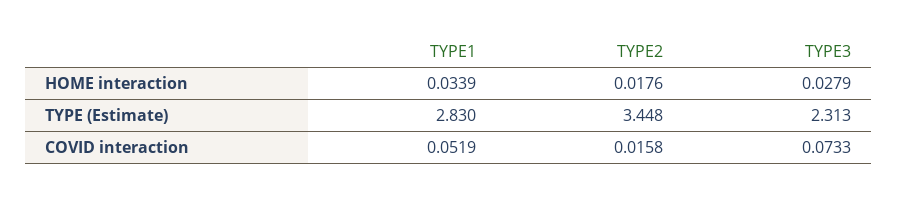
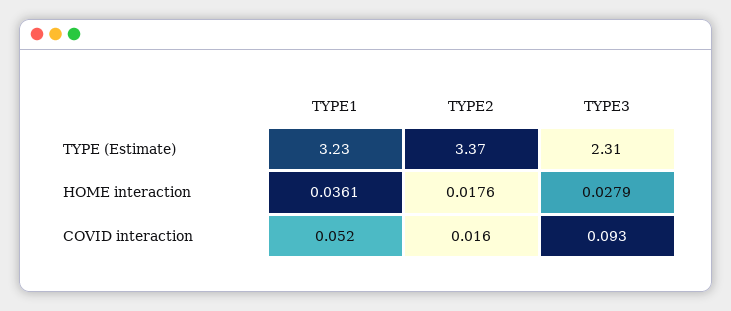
TYPE1, HOME interaction: 0.0339 -> 0.0361
TYPE1, TYPE (Estimate): 2.83 -> 3.23
TYPE2, TYPE (Estimate): 3.448 -> 3.37
TYPE3, COVID interaction: 0.0733 -> 0.093

